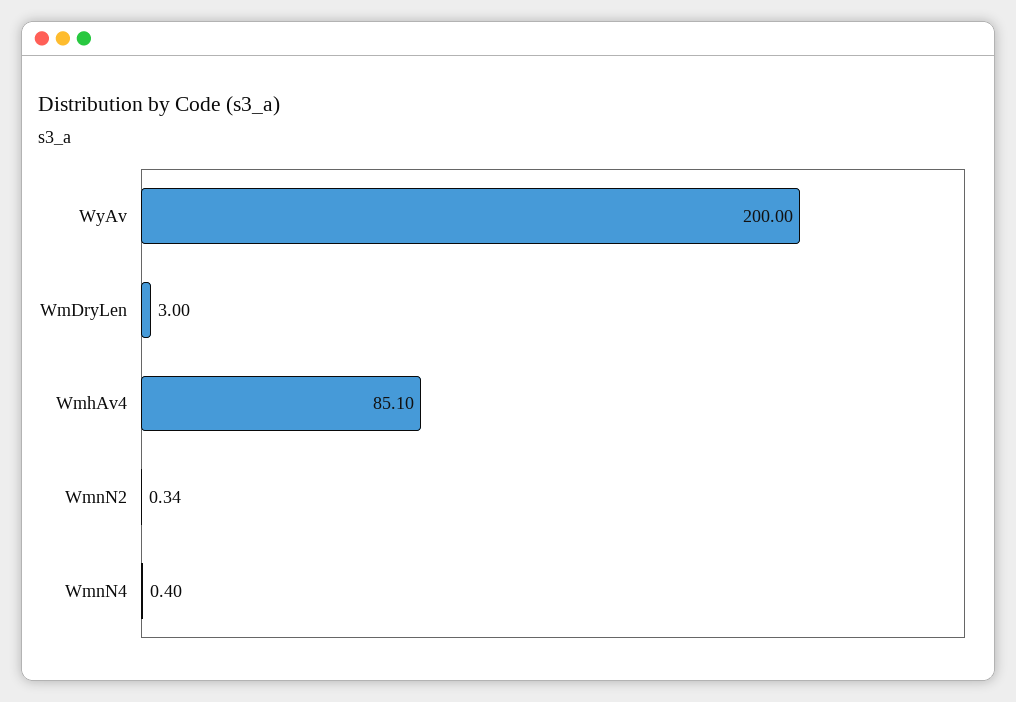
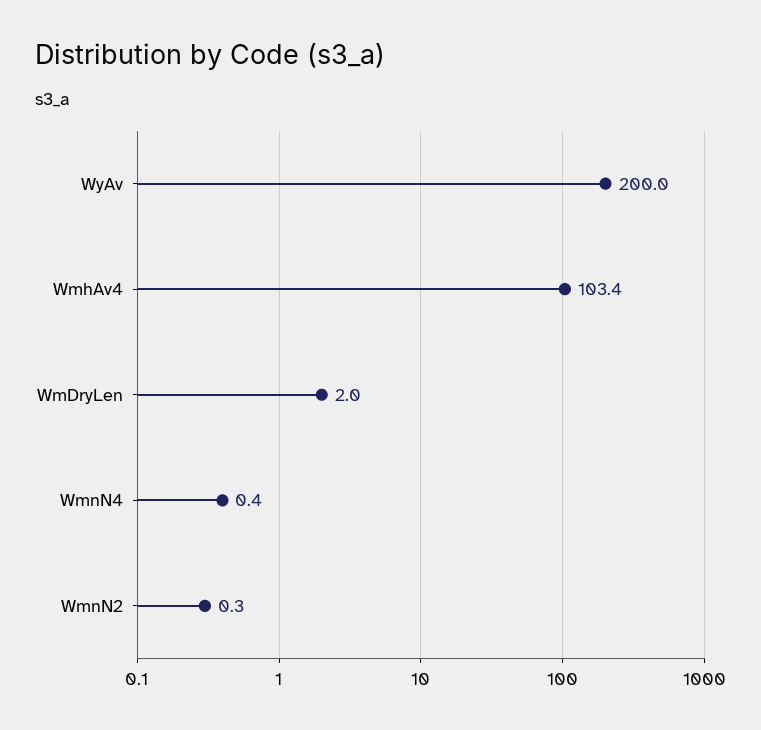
WmDryLen: 3 -> 2
WmhAv4: 85.1 -> 103.4

